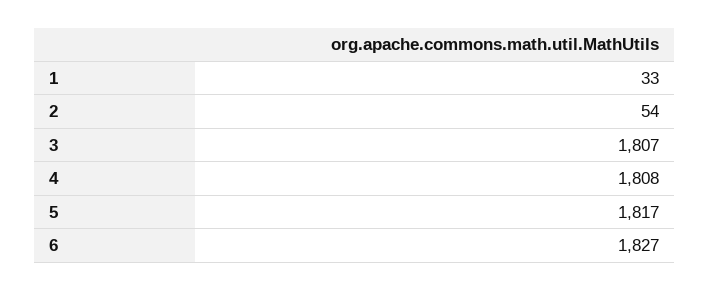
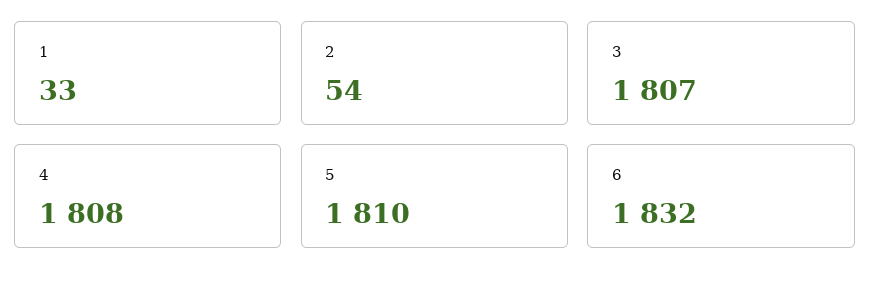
5: 1817 -> 1810
6: 1827 -> 1832

